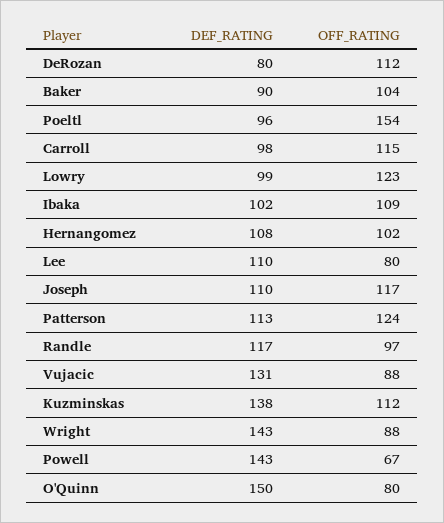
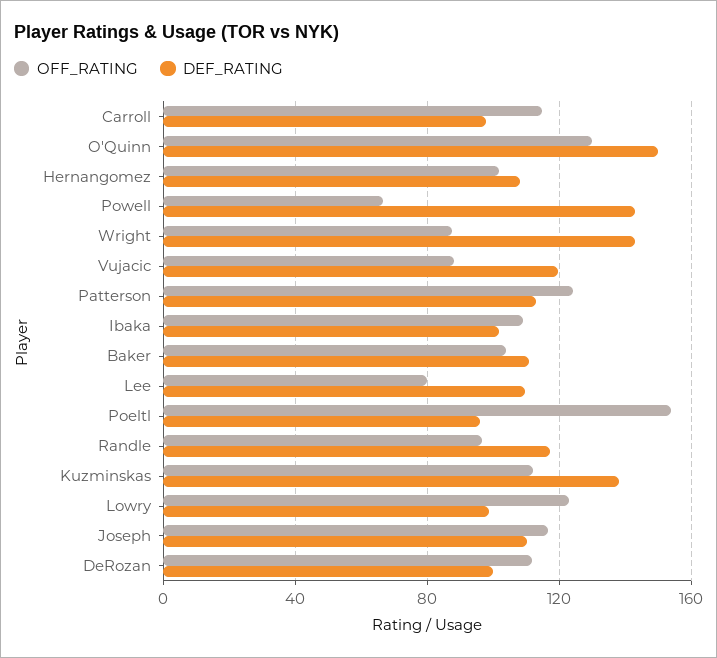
DEF_RATING, DeRozan: 80 -> 100
DEF_RATING, Baker: 90 -> 110
DEF_RATING, Vujacic: 131 -> 120
OFF_RATING, O'Quinn: 80 -> 130

